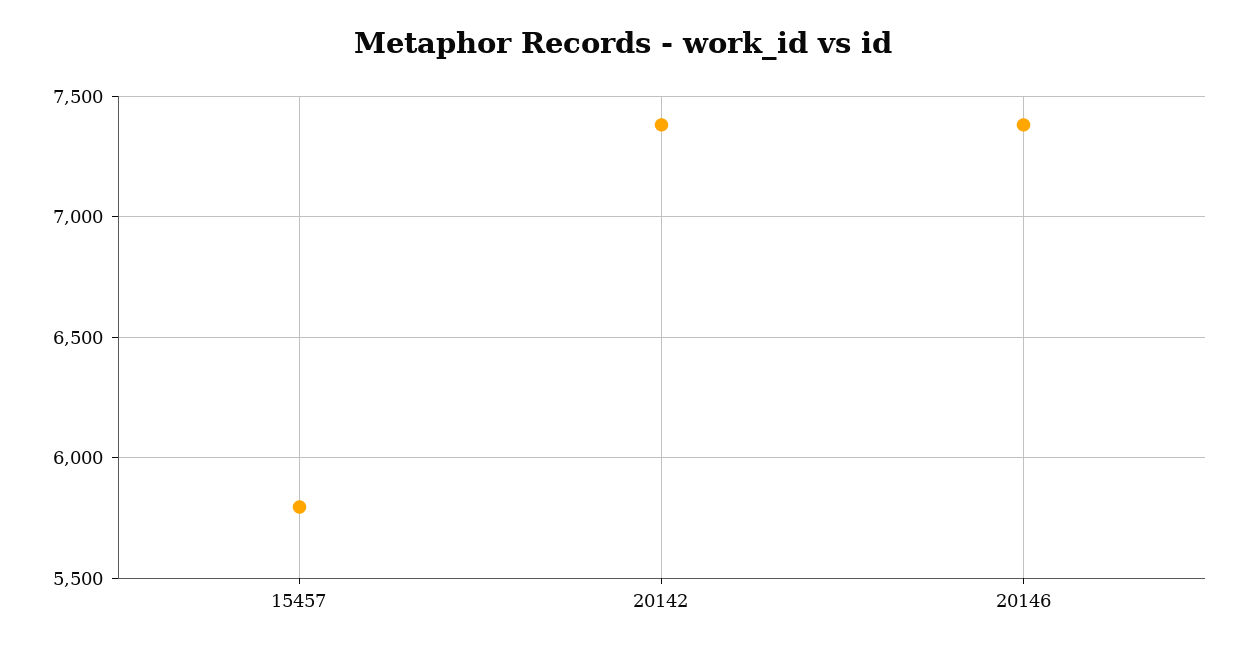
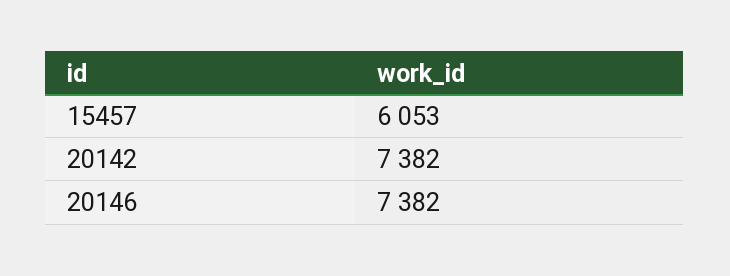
15457: 5800 -> 6053

